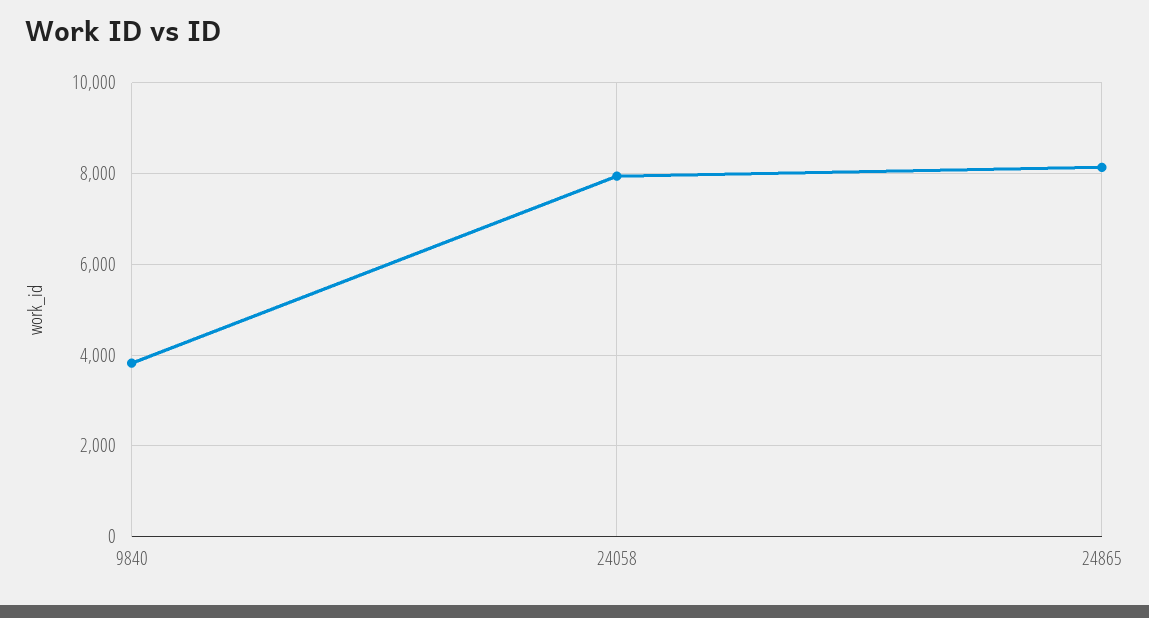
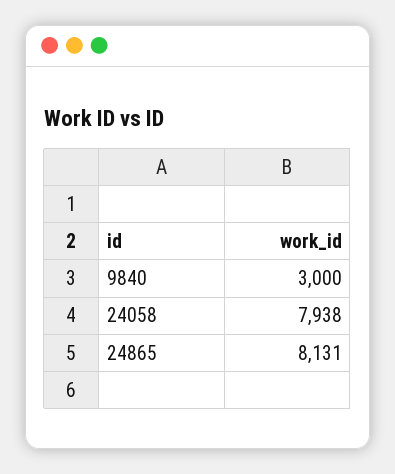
9840: 3800 -> 3000

